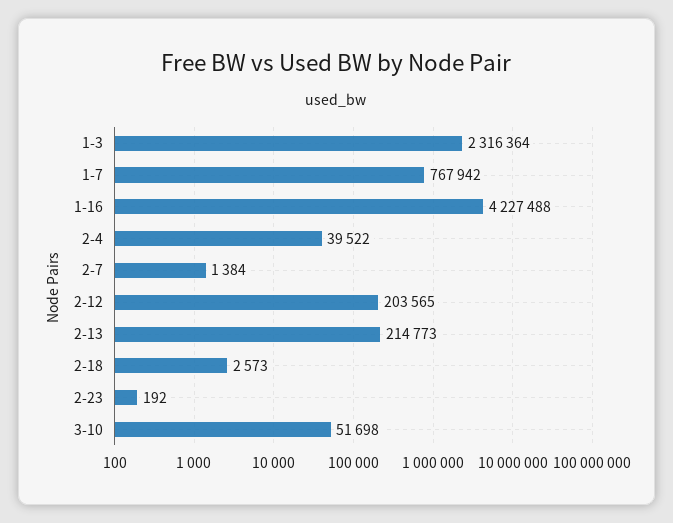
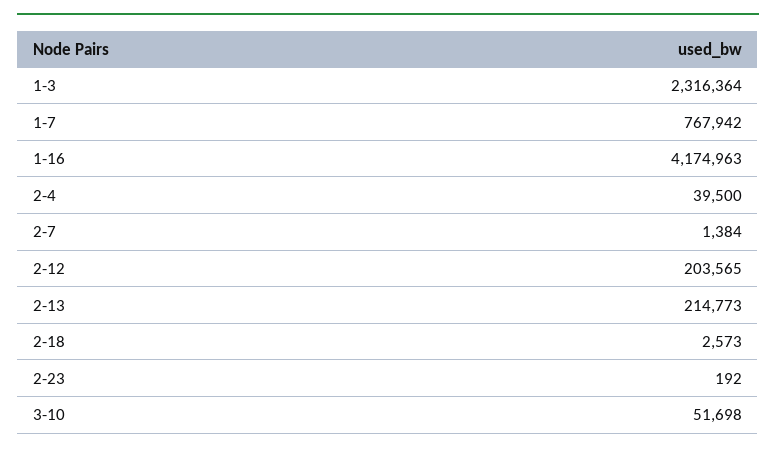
1-16: 4227488 -> 4174963
2-4: 39522 -> 39500

